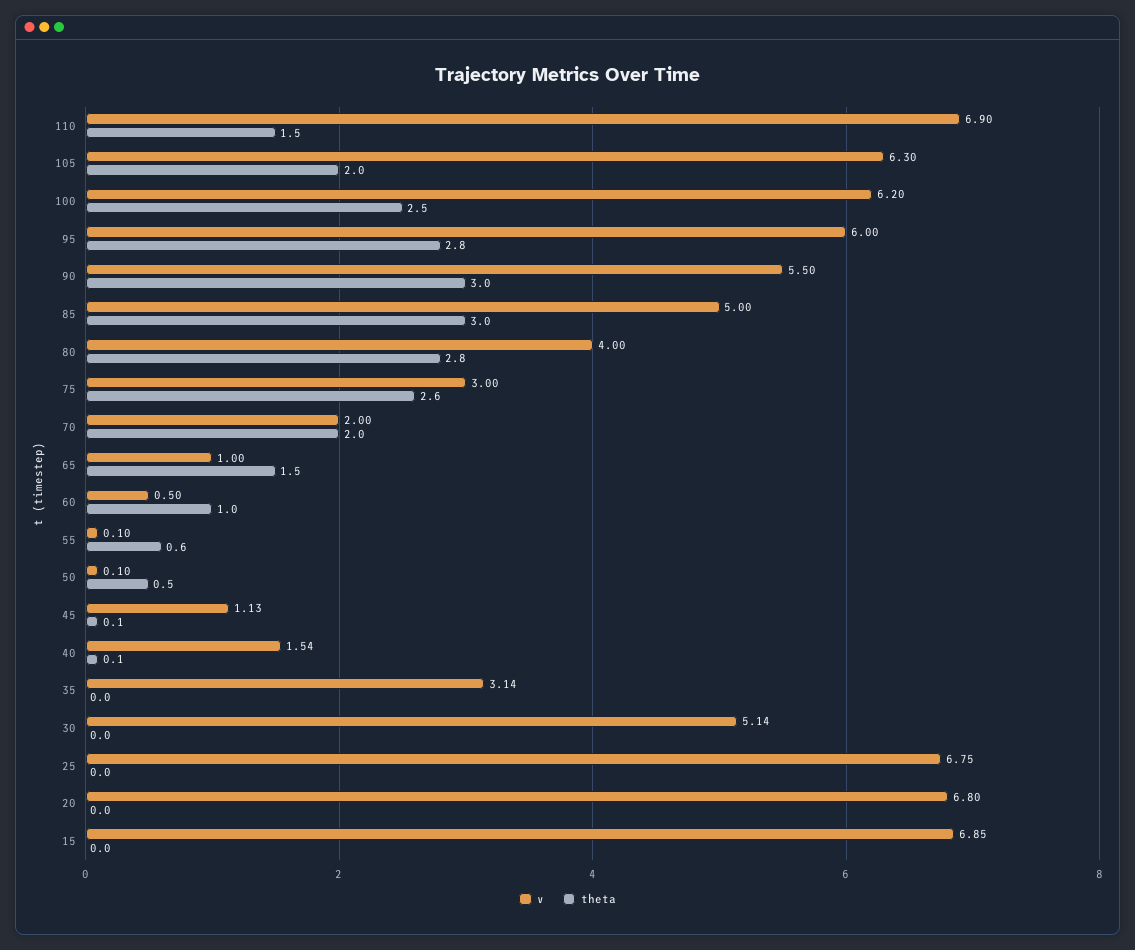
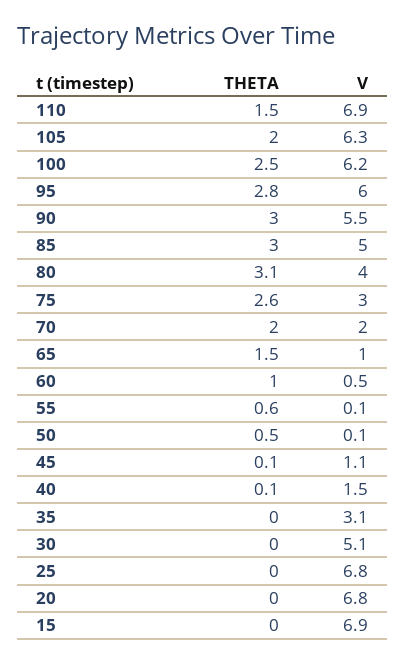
theta, 80: 2.8 -> 3.1

